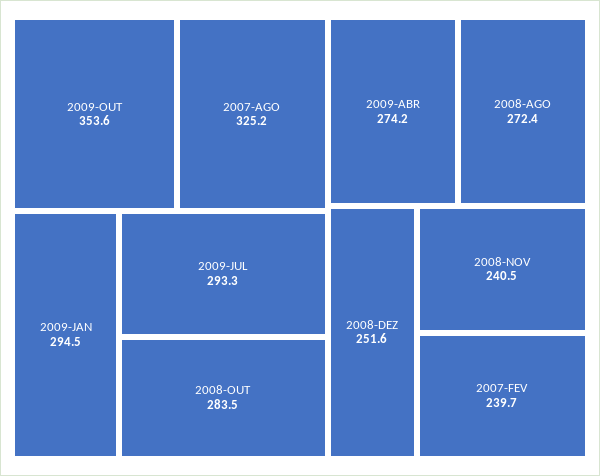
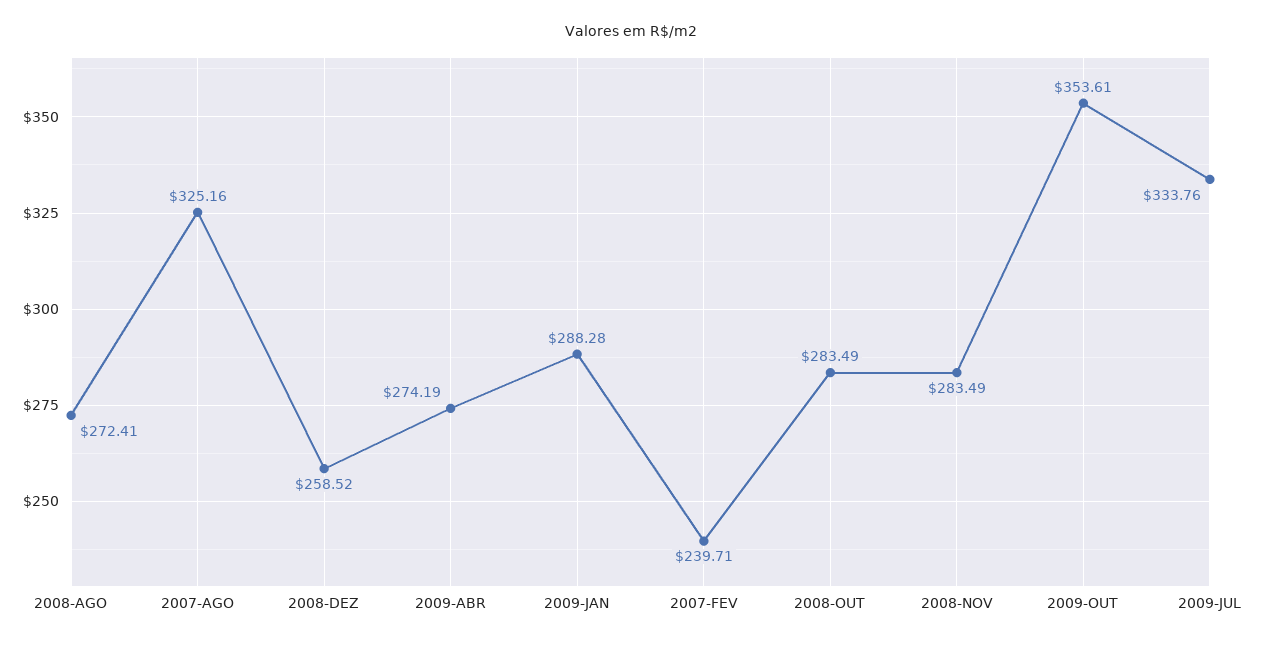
2009-JAN: 294.5 -> 288.28
2009-JUL: 293.3 -> 333.76
2008-DEZ: 251.6 -> 258.52
2008-NOV: 240.5 -> 283.49

